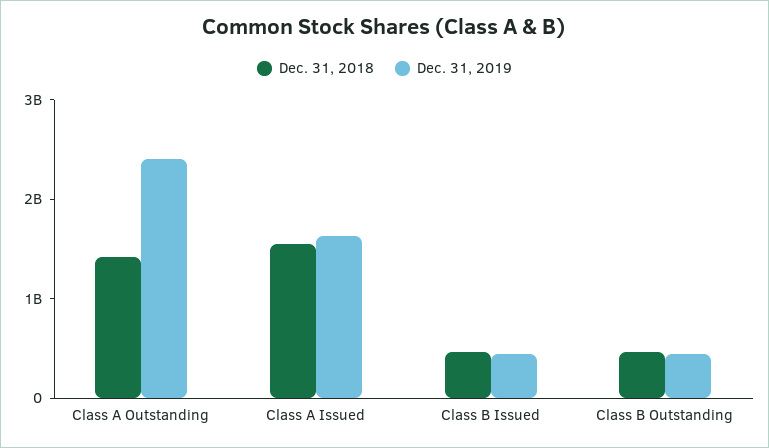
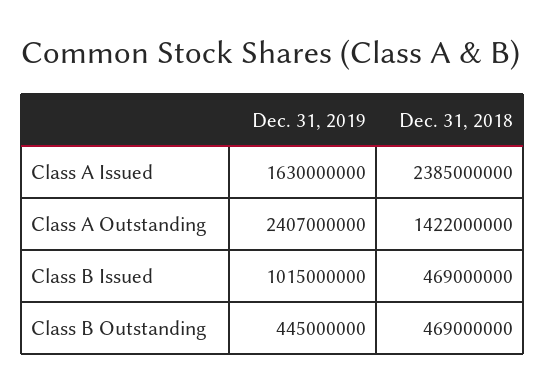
Dec. 31, 2018, Class A Issued: 1600000000 -> 2385000000
Dec. 31, 2019, Class B Issued: 400000000 -> 1015000000

